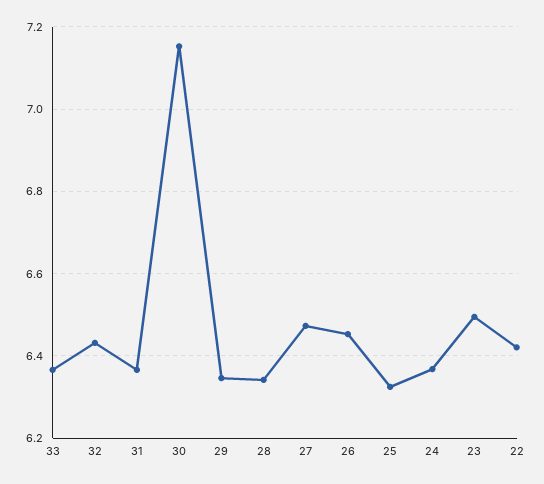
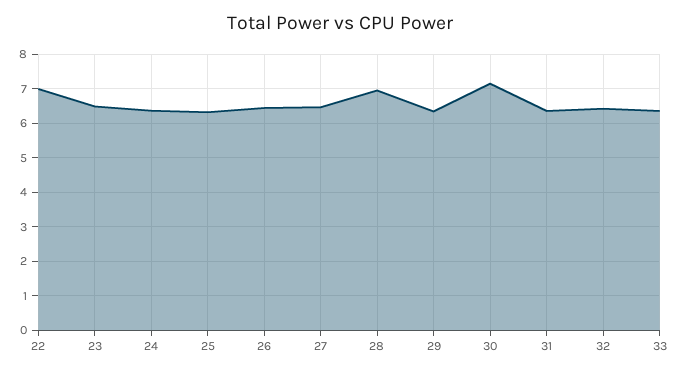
28: 6.34 -> 7
22: 6.42 -> 7

